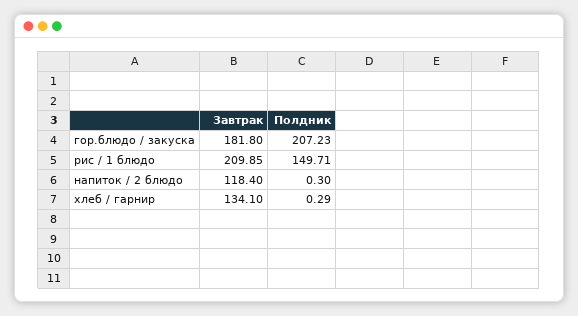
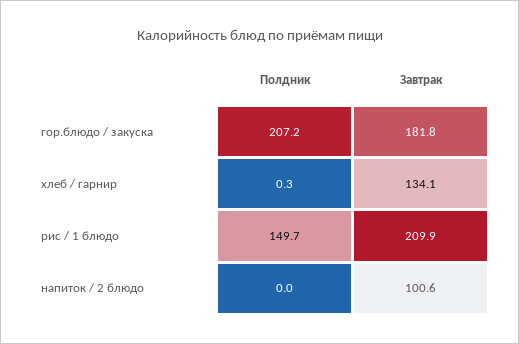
Завтрак, напиток / 2 блюдо: 118.4 -> 100.6
Полдник, напиток / 2 блюдо: 0.3 -> 0

